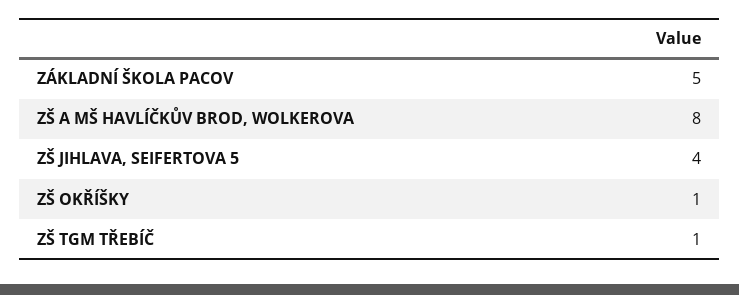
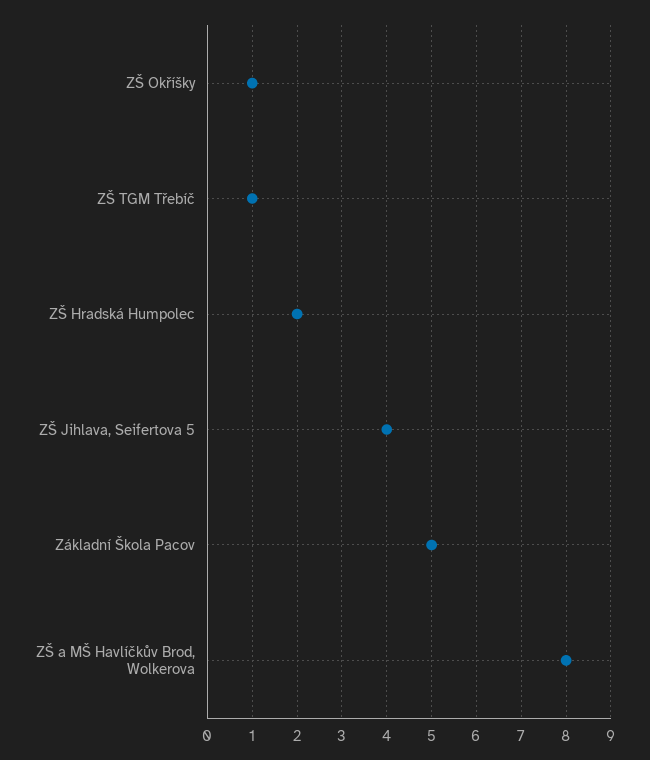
ZŠ Hradská Humpolec: none -> 2

